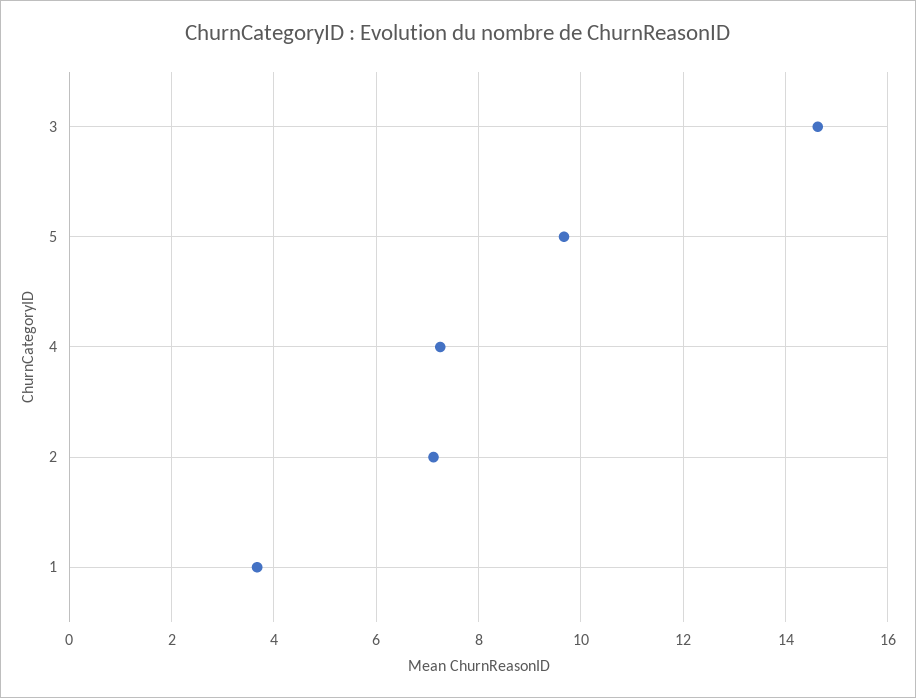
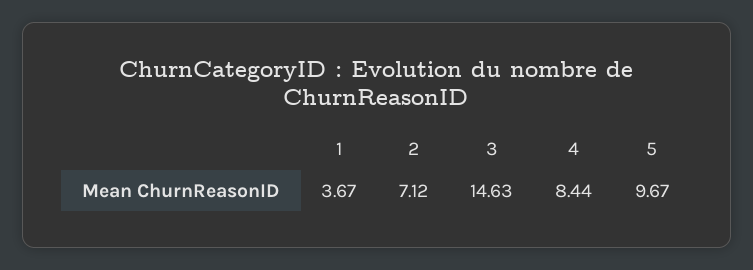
4: 7.2 -> 8.44

